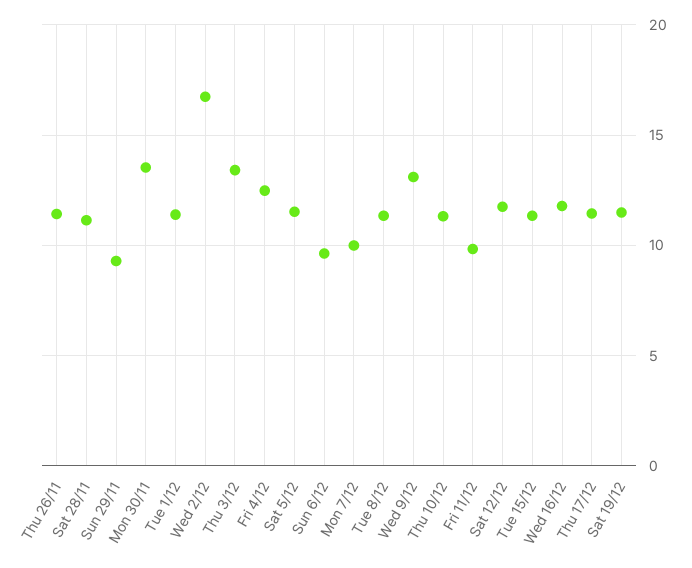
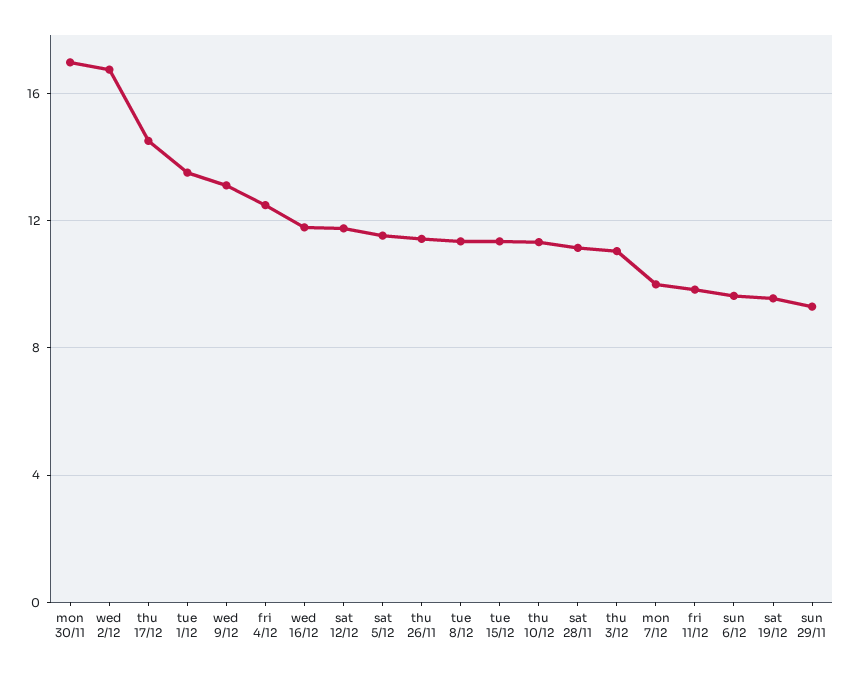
Mon 30/11: 13.5 -> 17
Tue 1/12: 11.5 -> 13.5
Thu 3/12: 13.5 -> 11
Thu 17/12: 11.5 -> 14.5
Sat 19/12: 11.5 -> 9.5

